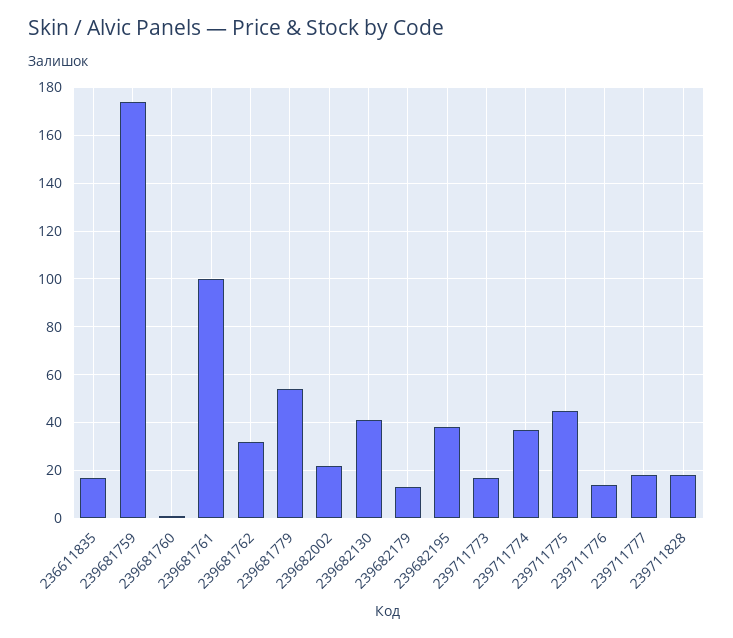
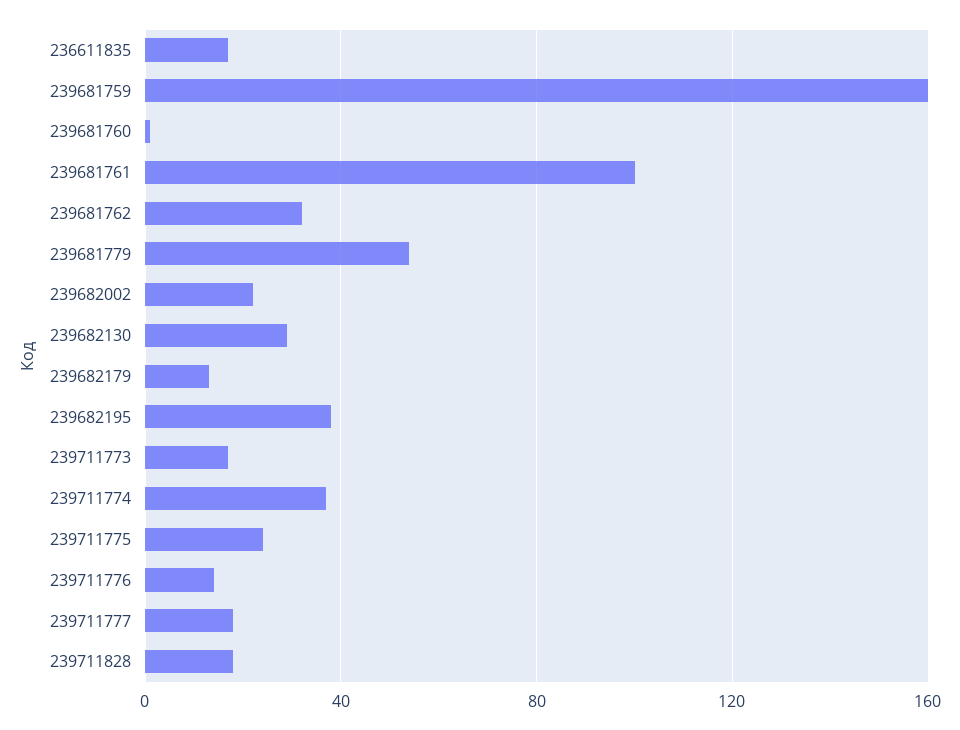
239681759: 175 -> 160
239682130: 40 -> 30
239711775: 45 -> 25

